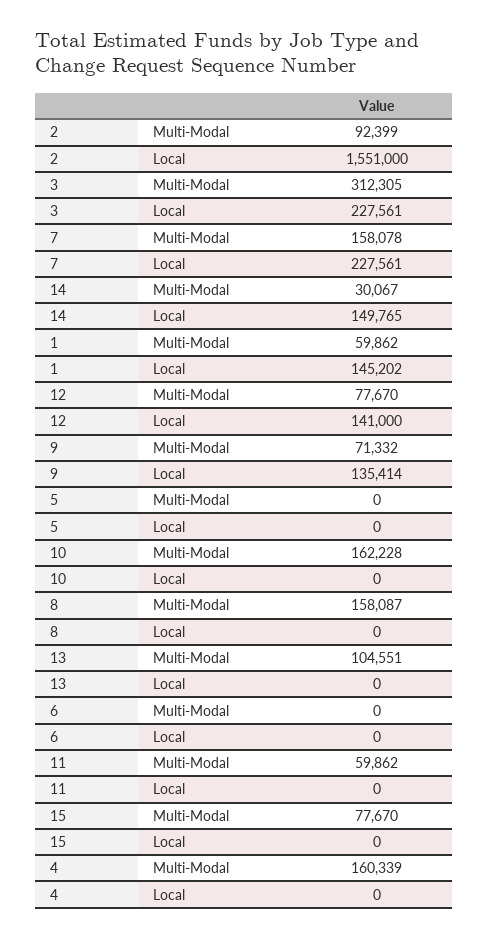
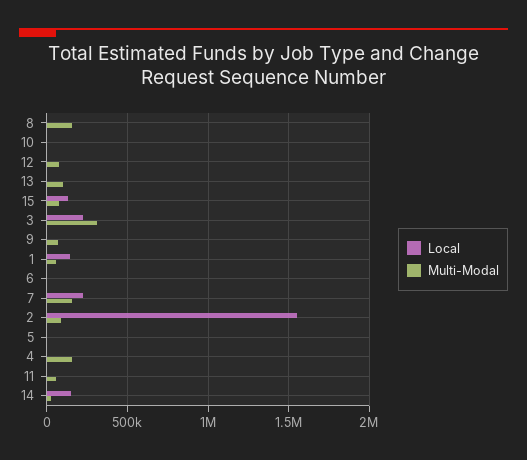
Local, 12: 141000 -> 0
Local, 9: 135414 -> 0
Multi-Modal, 10: 162228 -> 0
Local, 15: 0 -> 150000

